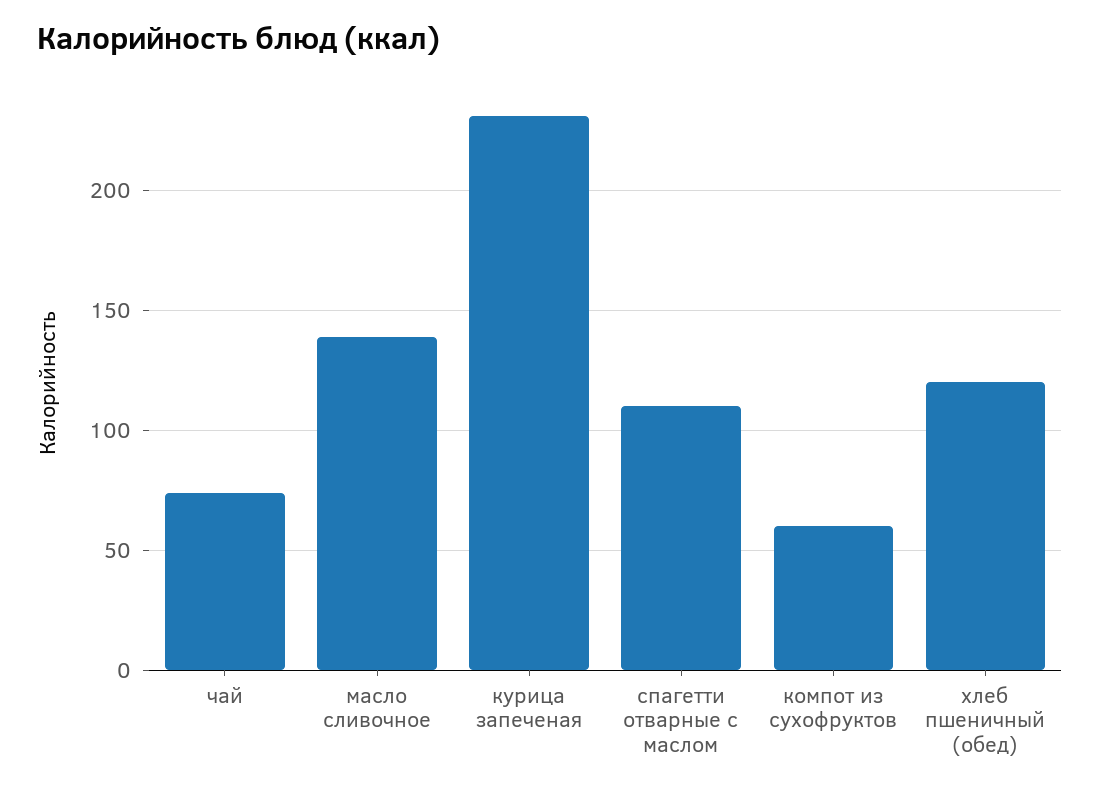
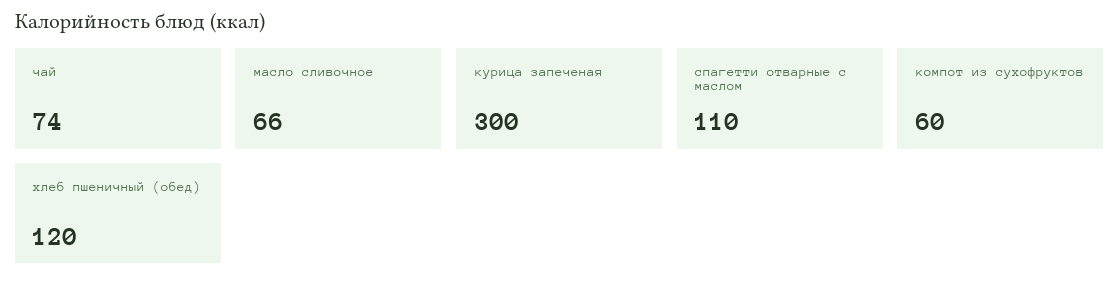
масло сливочное: 140 -> 66
курица запеченая: 230 -> 300

